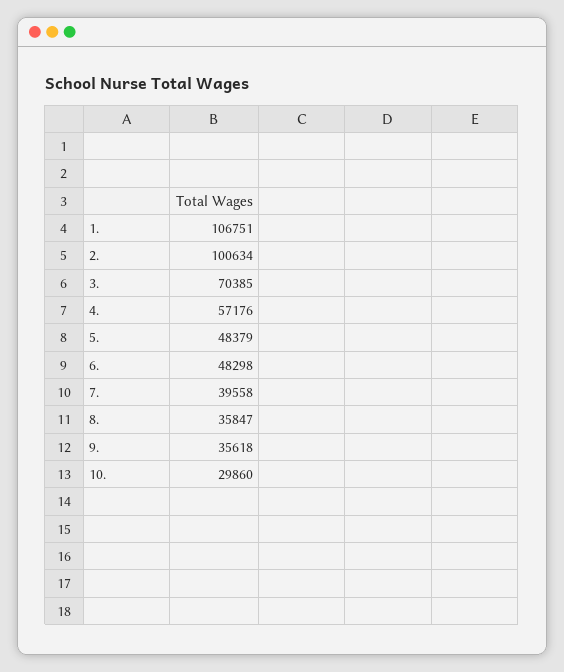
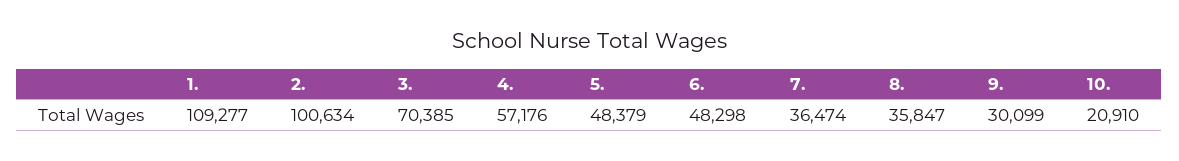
1.: 106751 -> 109277
7.: 39558 -> 36474
9.: 35618 -> 30099
10.: 29860 -> 20910

